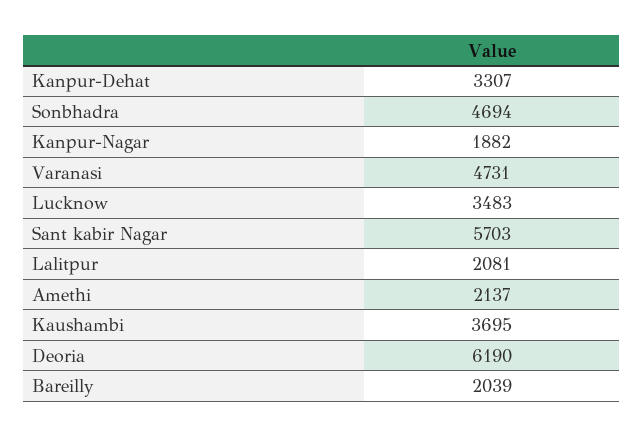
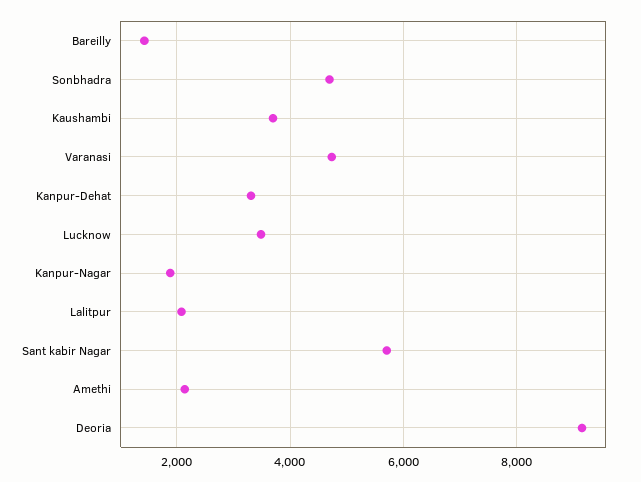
Deoria: 6190 -> 9200
Bareilly: 2039 -> 1400

